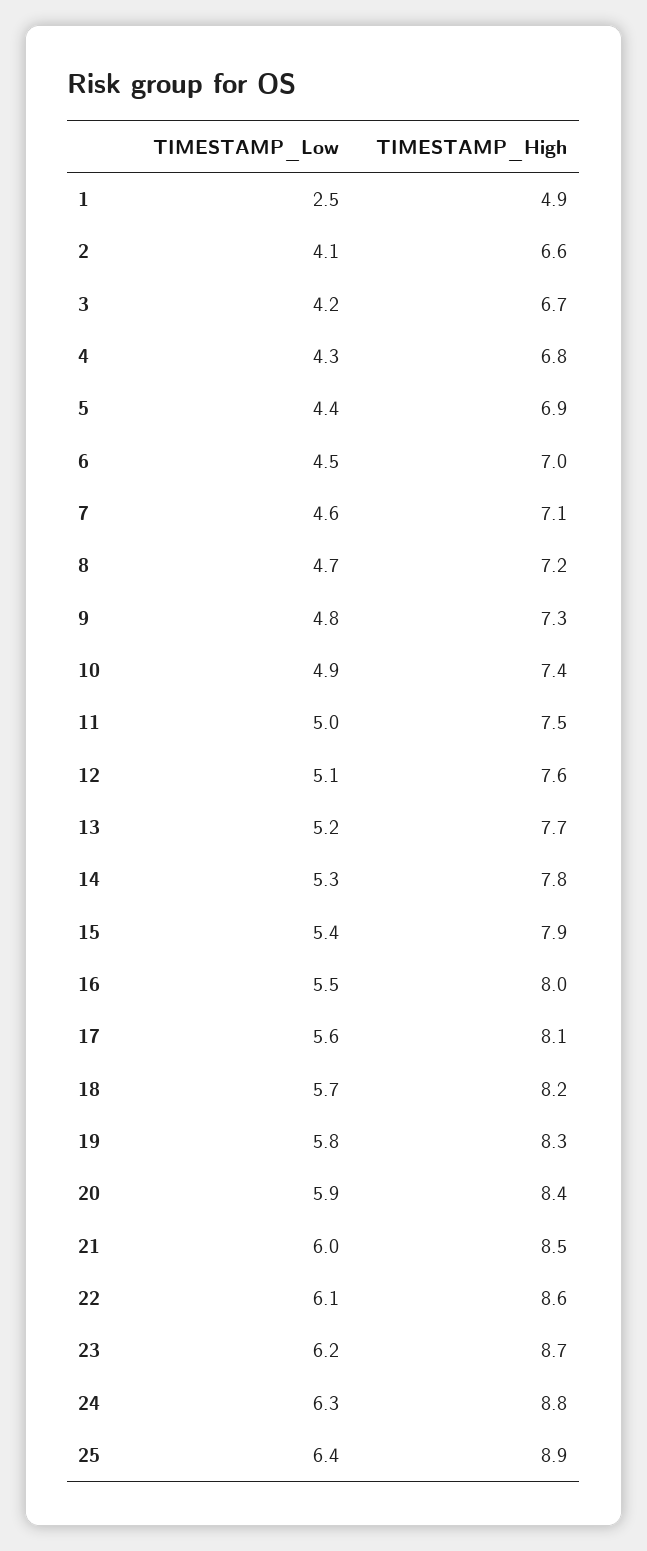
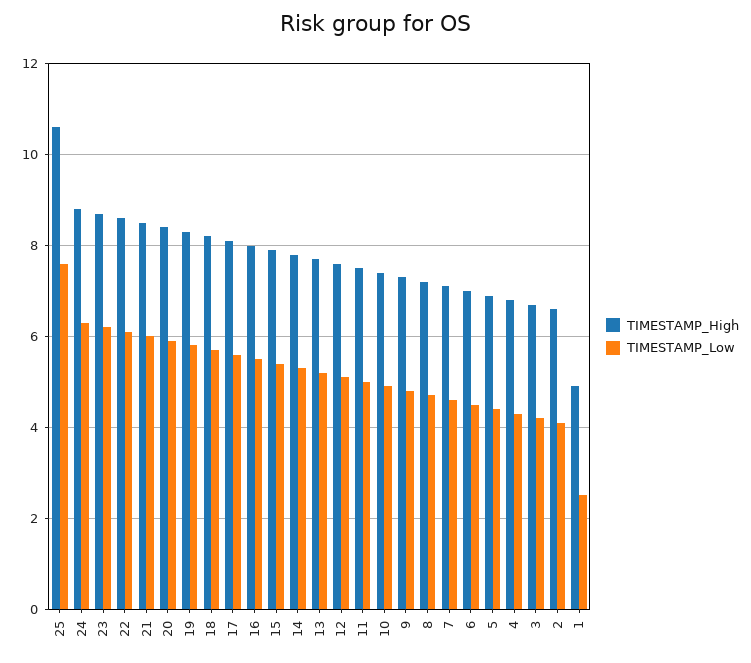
TIMESTAMP_Low, 25: 6.4 -> 7.5
TIMESTAMP_High, 25: 8.9 -> 10.5

